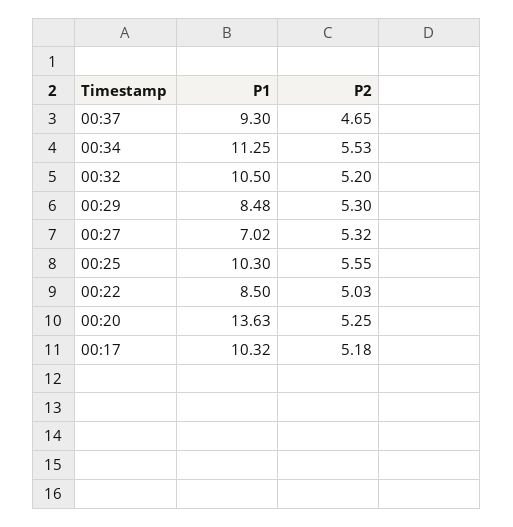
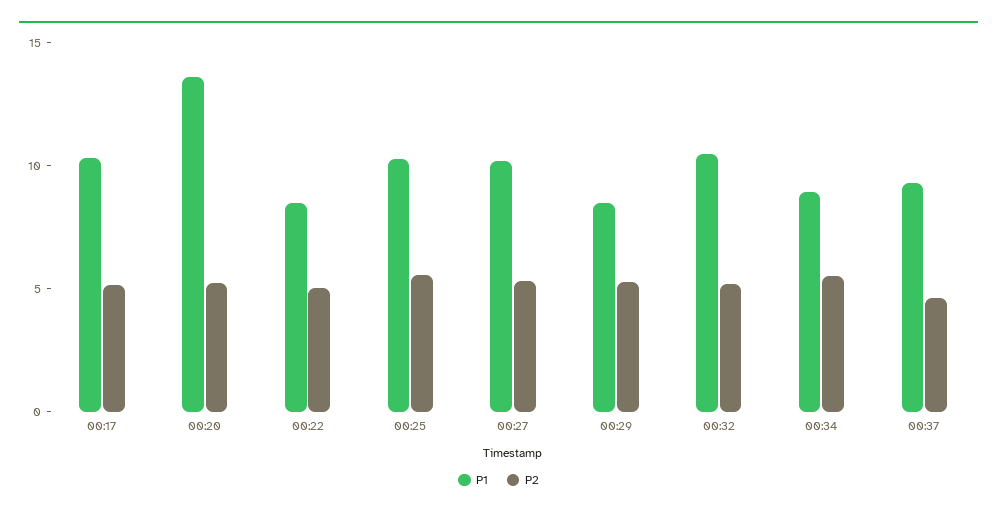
P1, 00:34: 11.25 -> 9
P1, 00:27: 7.02 -> 10

